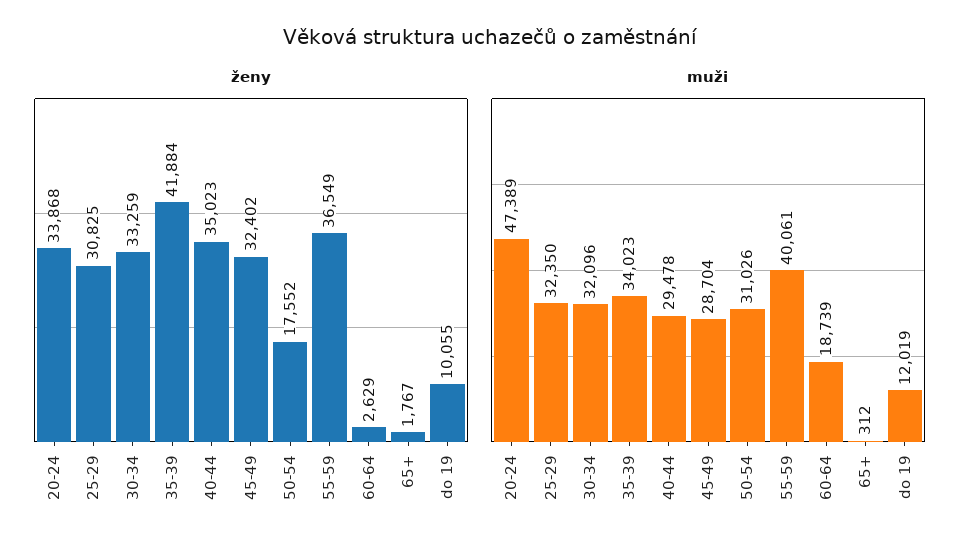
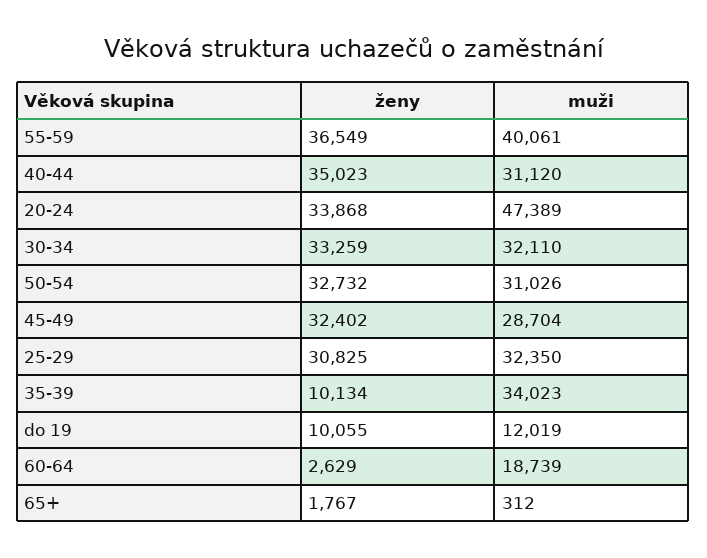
ženy, 35-39: 41884 -> 10134
ženy, 50-54: 17552 -> 32732
muži, 30-34: 32096 -> 32110
muži, 40-44: 29478 -> 31120

